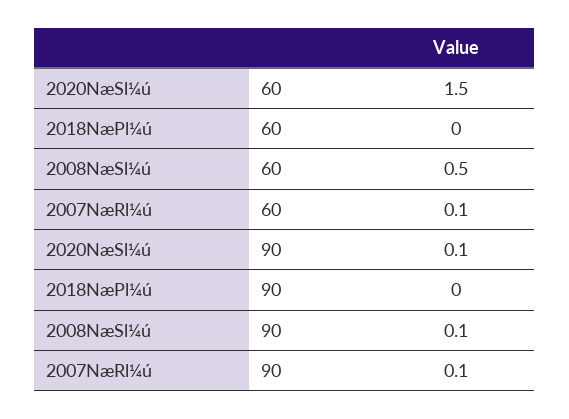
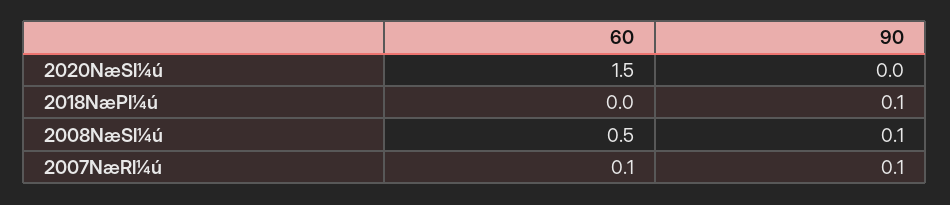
2020NæSl¼ú, 90: 0.1 -> 0
2018NæPl¼ú, 90: 0 -> 0.1

